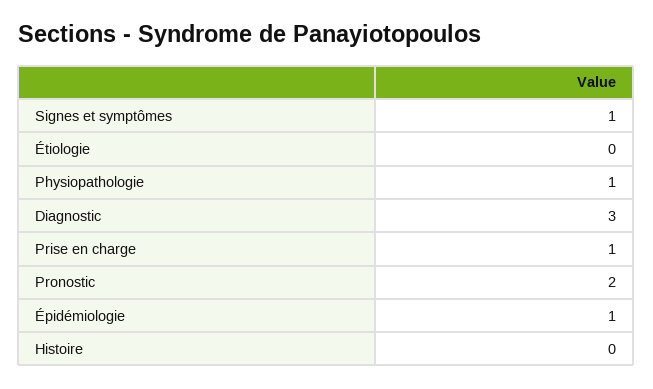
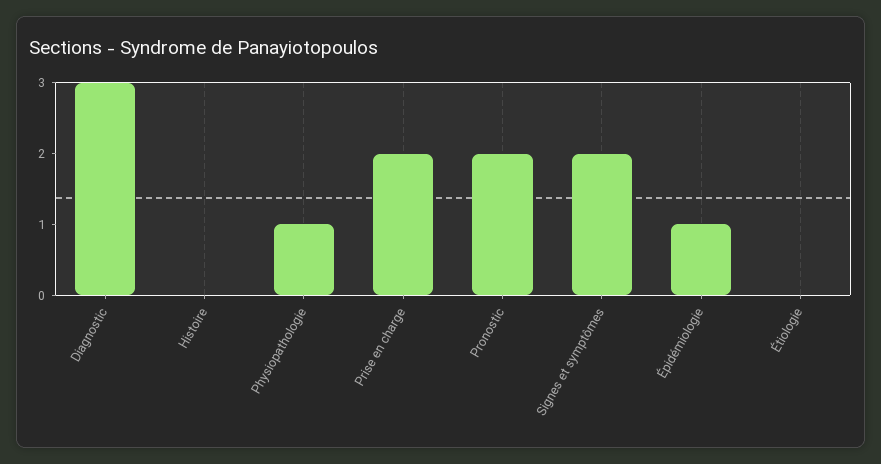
Signes et symptômes: 1 -> 2
Prise en charge: 1 -> 2

